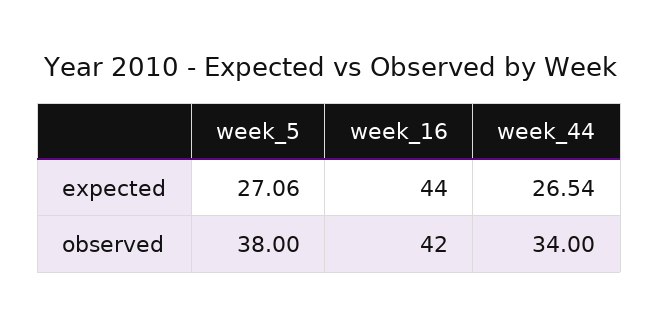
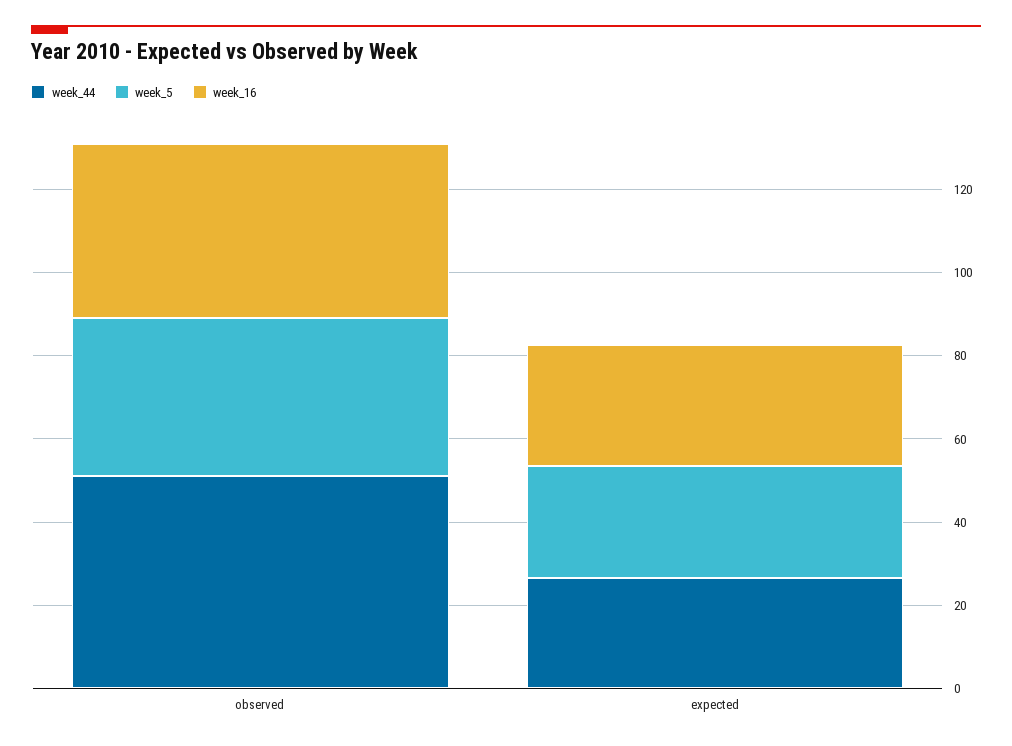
week_16, expected: 44 -> 30
week_44, observed: 34 -> 50

